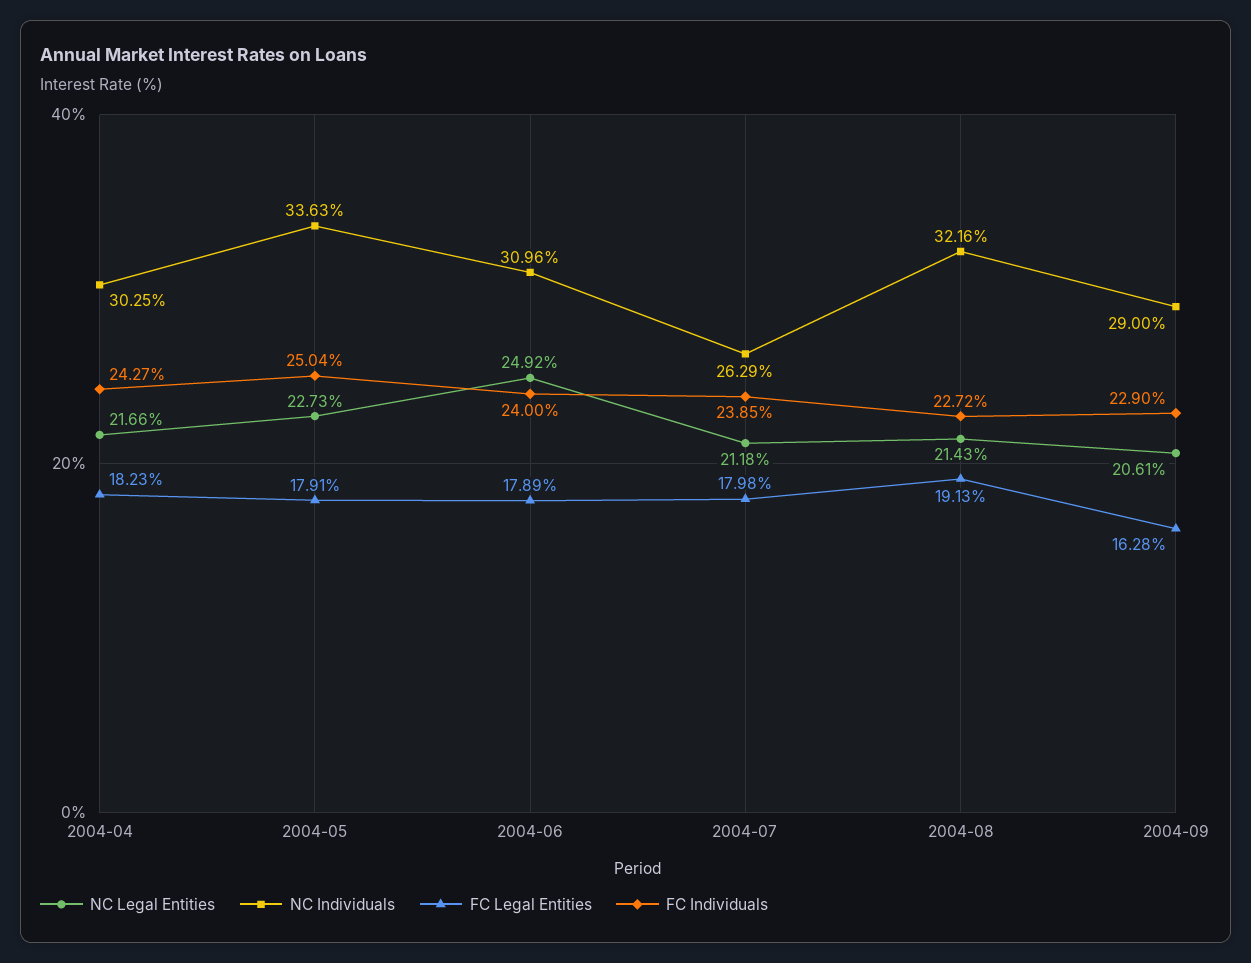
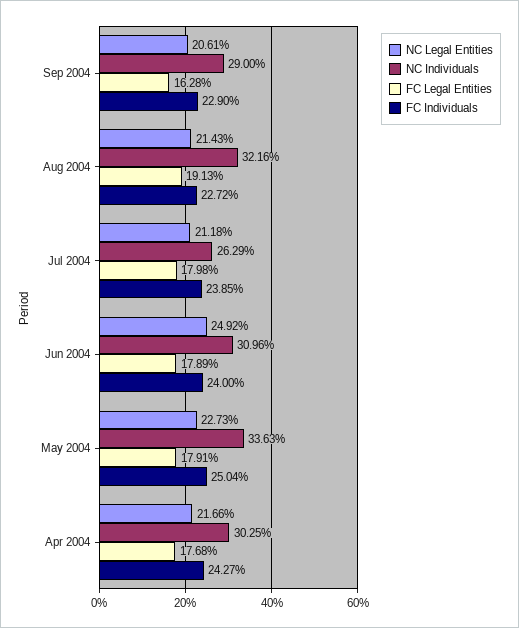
FC Legal Entities, 2004-04: 18.23 -> 17.68

